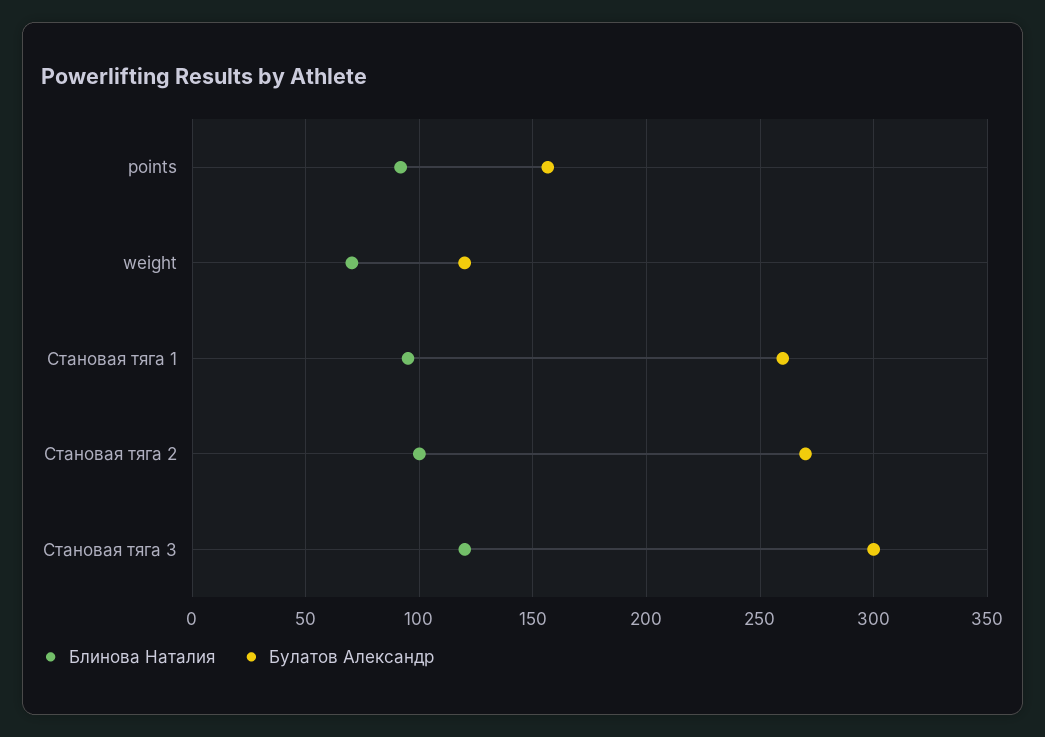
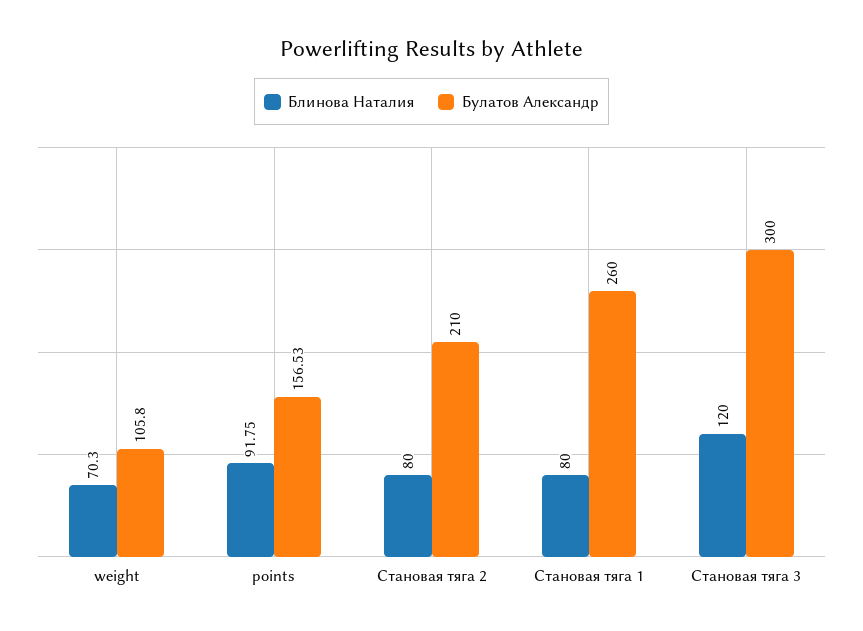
Булатов Александр, weight: 120 -> 105.8
Блинова Наталия, Становая тяга 1: 95 -> 80
Блинова Наталия, Становая тяга 2: 100 -> 80
Булатов Александр, Становая тяга 2: 270 -> 210

